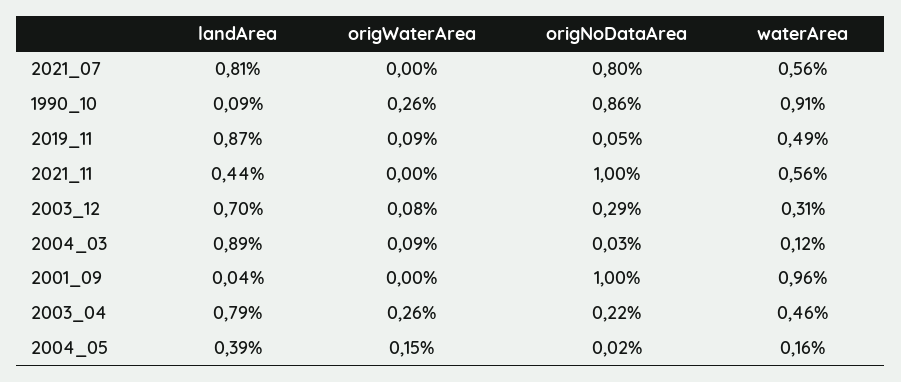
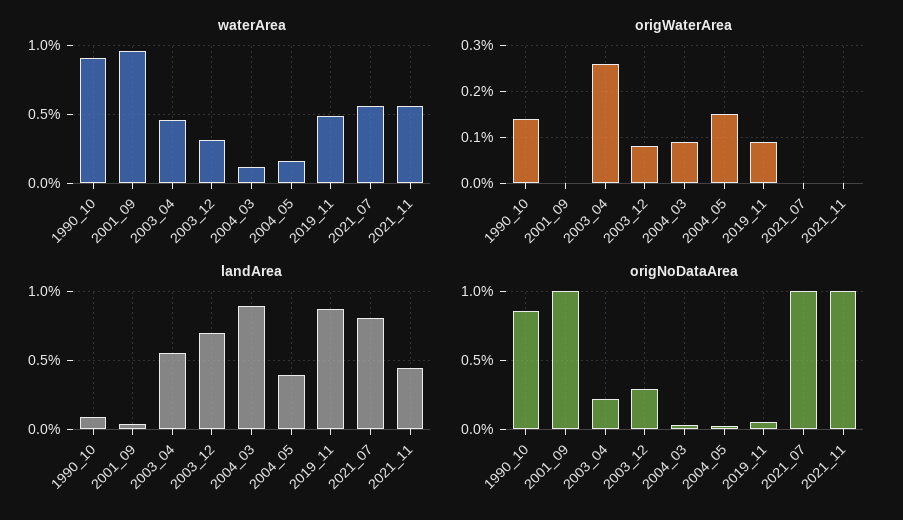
origNoDataArea, 2021_07: 0.8 -> 1
origWaterArea, 1990_10: 0.26 -> 0.15
landArea, 2003_04: 0.79 -> 0.55

